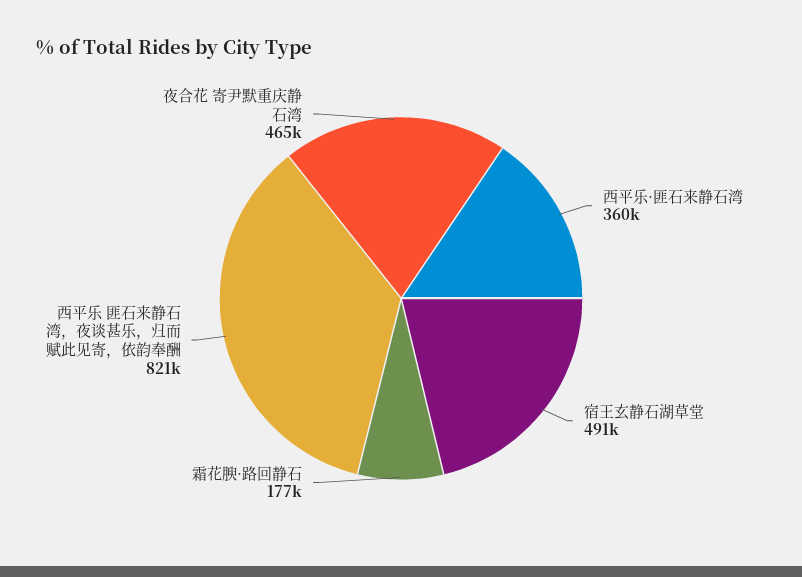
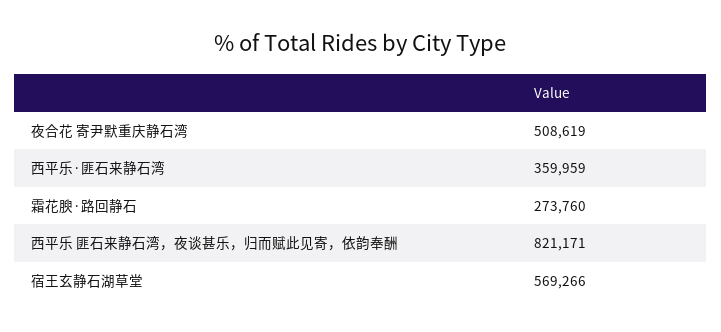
宿王玄静石湖草堂: 491000 -> 569266
霜花腴·路回静石: 177000 -> 273760
夜合花 寄尹默重庆静石湾: 465000 -> 508619

